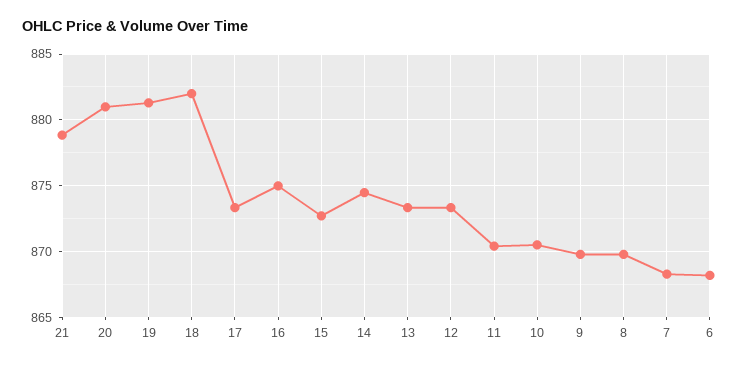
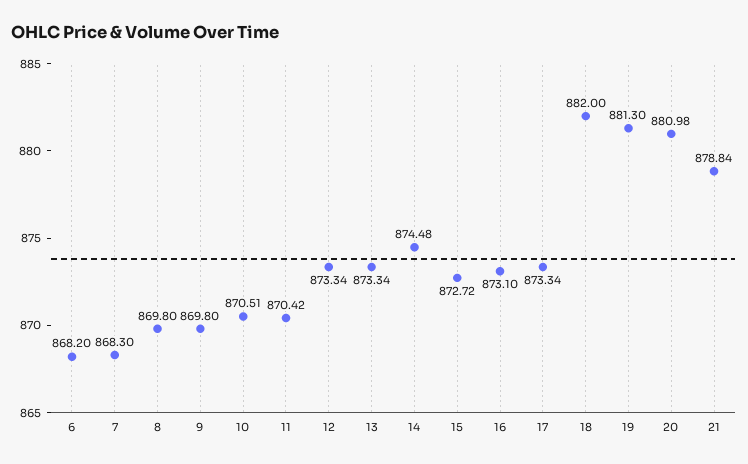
16: 875 -> 873.1

